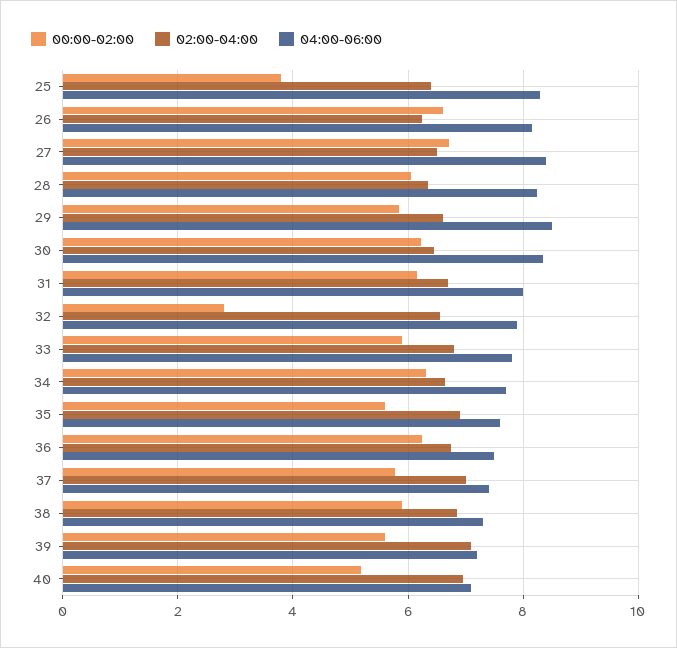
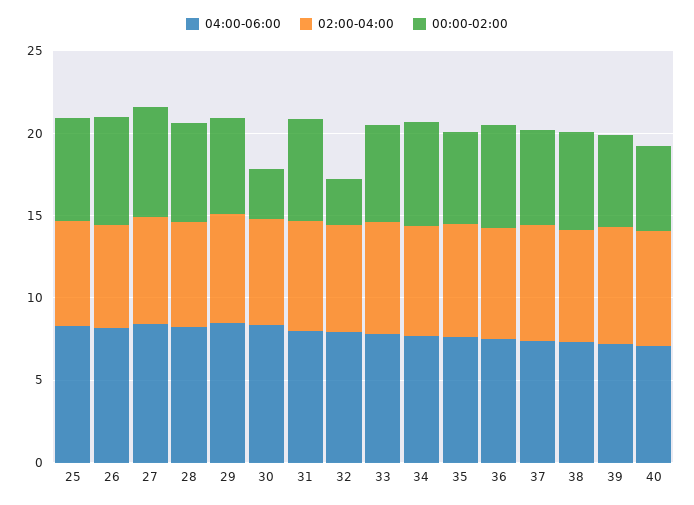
00:00-02:00, 25: 3.8 -> 6
00:00-02:00, 30: 6.2 -> 3

